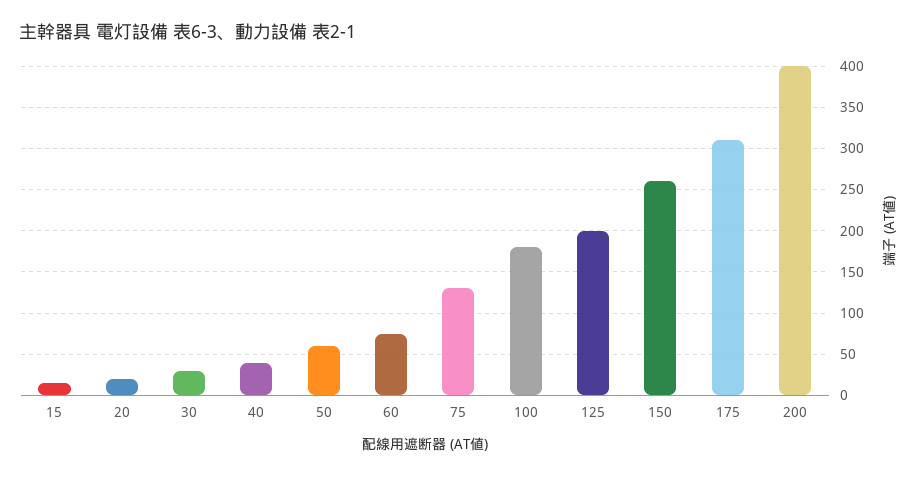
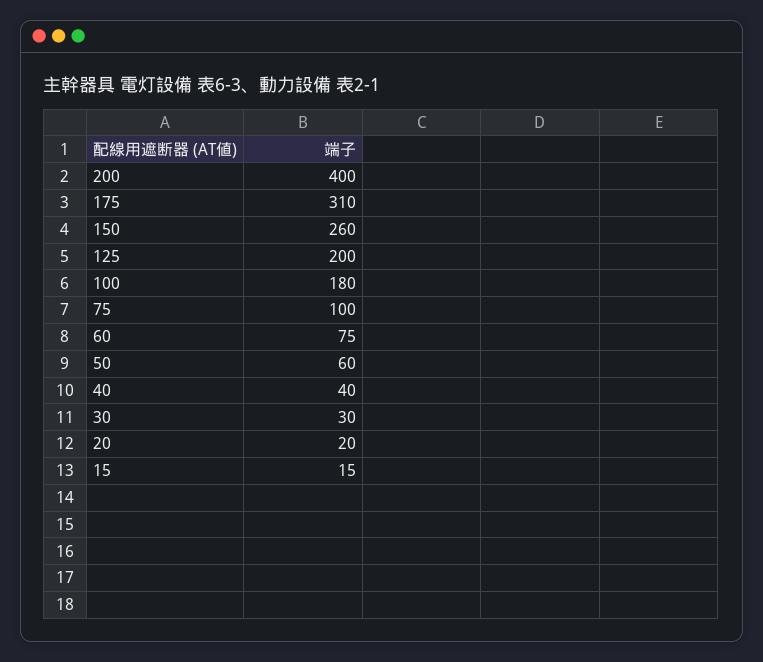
75: 130 -> 100

